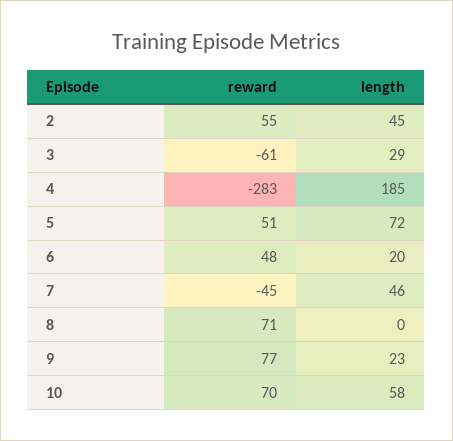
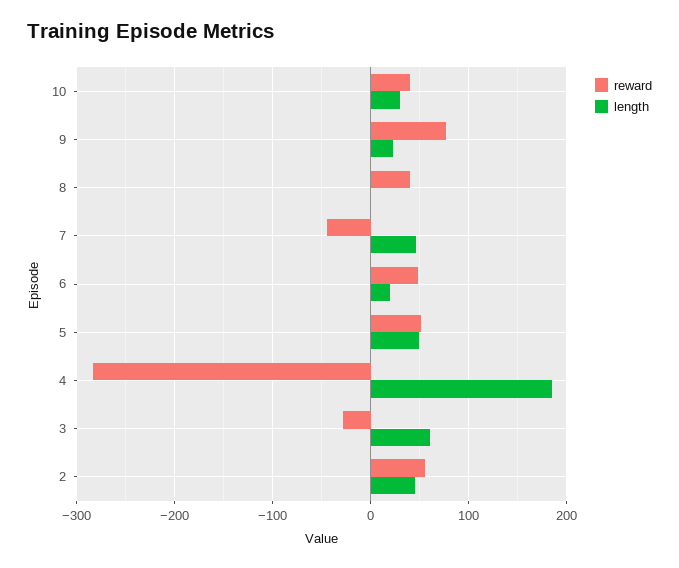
reward, 3: -61 -> -30
length, 3: 29 -> 60
length, 5: 72 -> 50
reward, 8: 71 -> 40
reward, 10: 70 -> 40
length, 10: 58 -> 30

